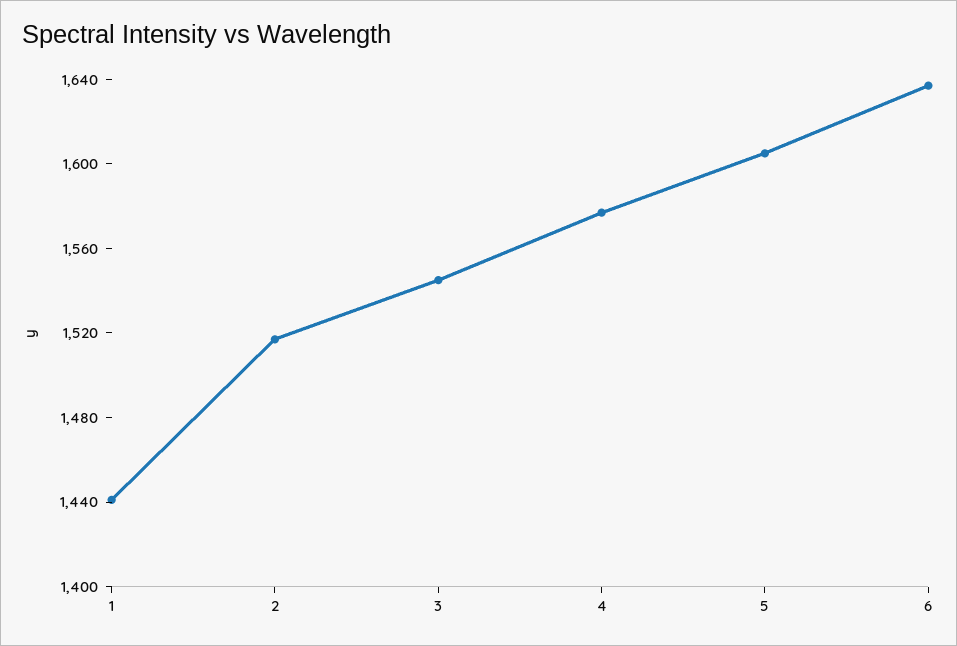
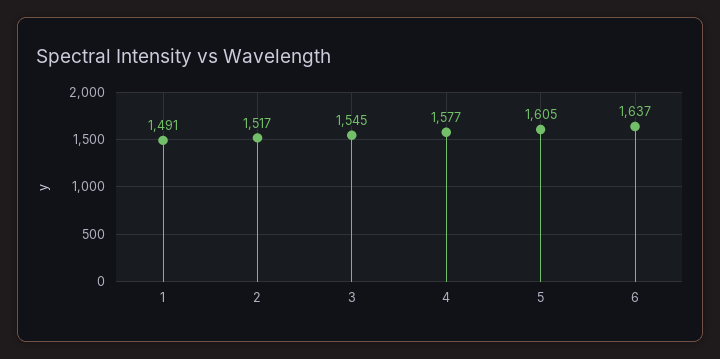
1: 1440 -> 1491

